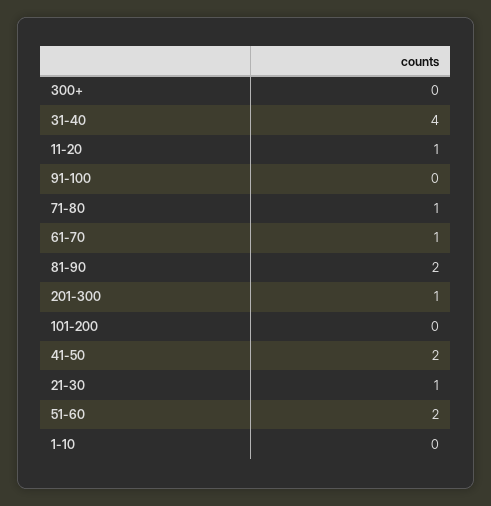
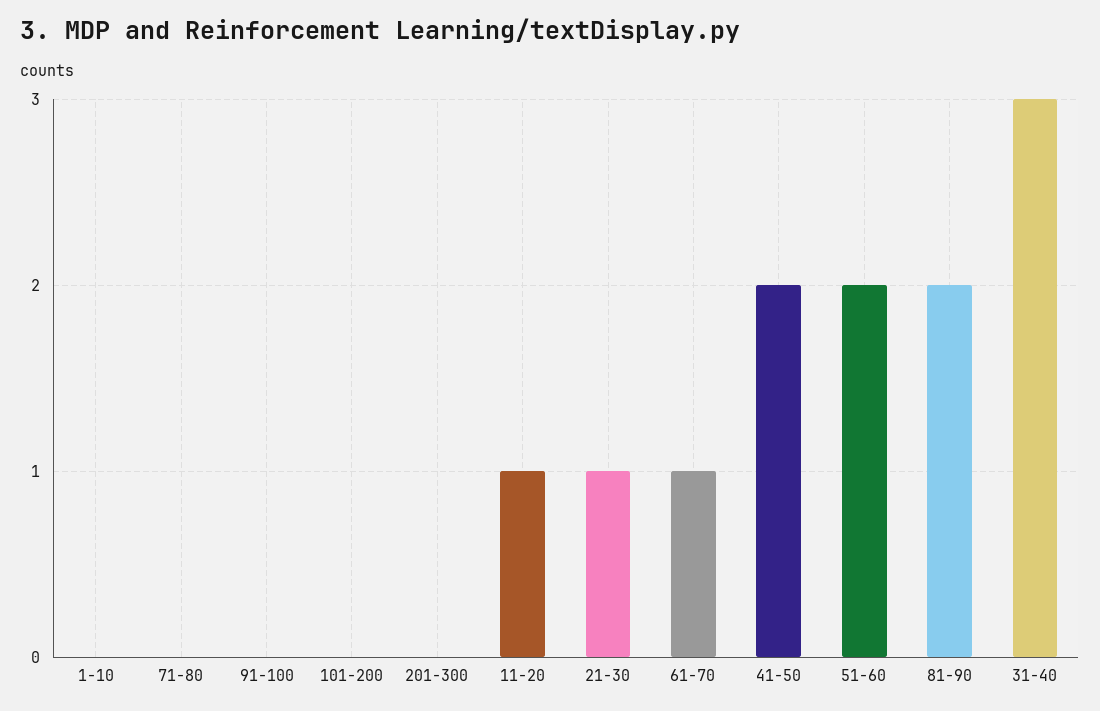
300+: 0 -> none
31-40: 4 -> 3
71-80: 1 -> 0
201-300: 1 -> 0

